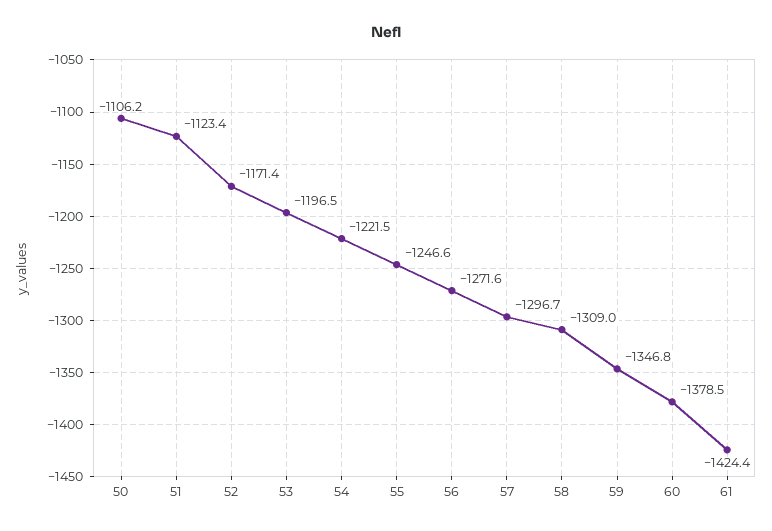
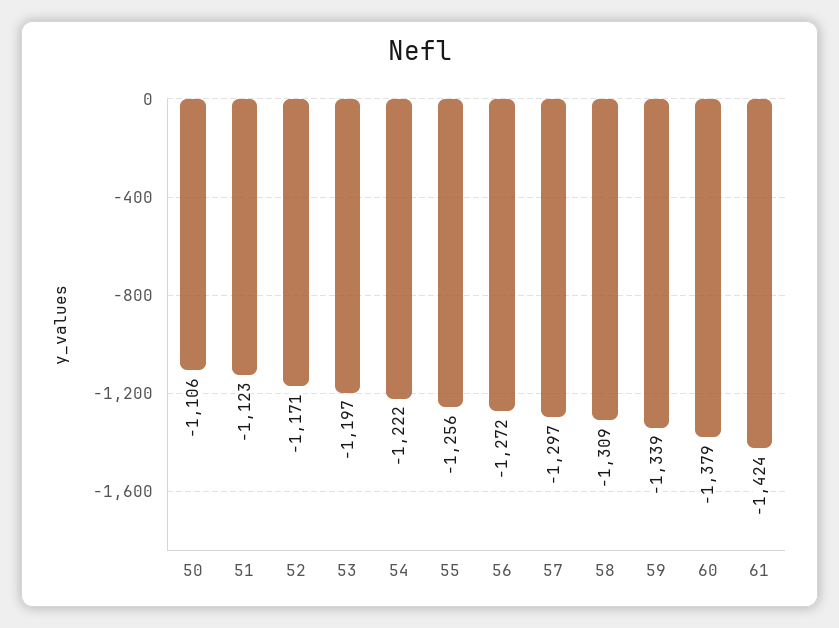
55: -1246.6 -> -1256
59: -1346.8 -> -1339

